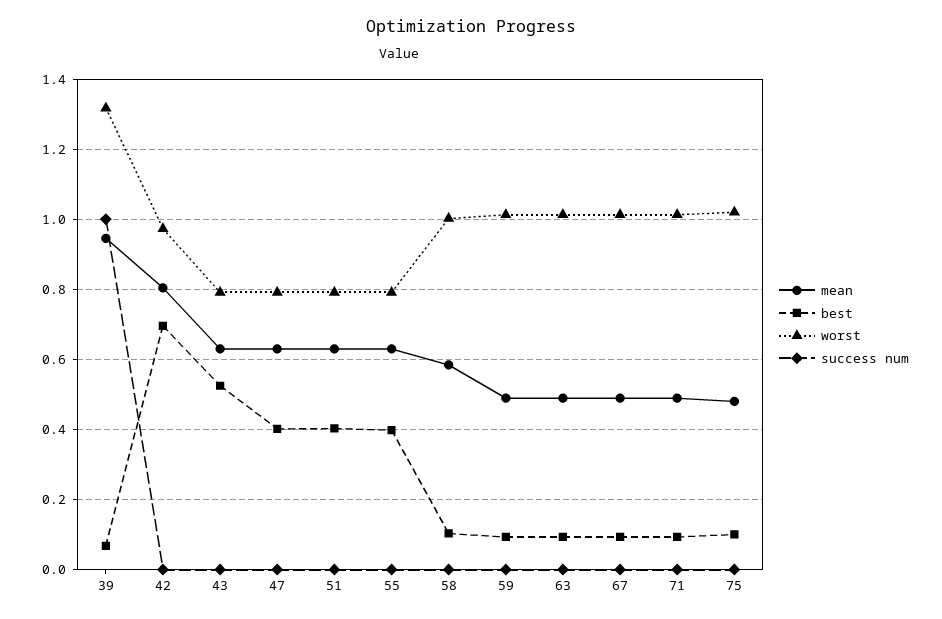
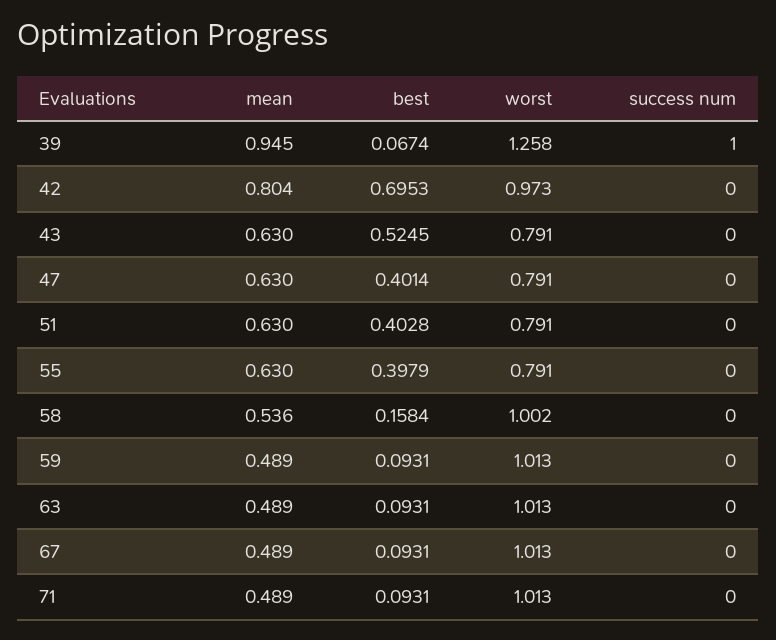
worst, 39: 1.32 -> 1.258
mean, 58: 0.58 -> 0.536
best, 58: 0.1 -> 0.1584
mean, 75: 0.48 -> none
best, 75: 0.1 -> none
worst, 75: 1.02 -> none
success num, 75: 0 -> none

